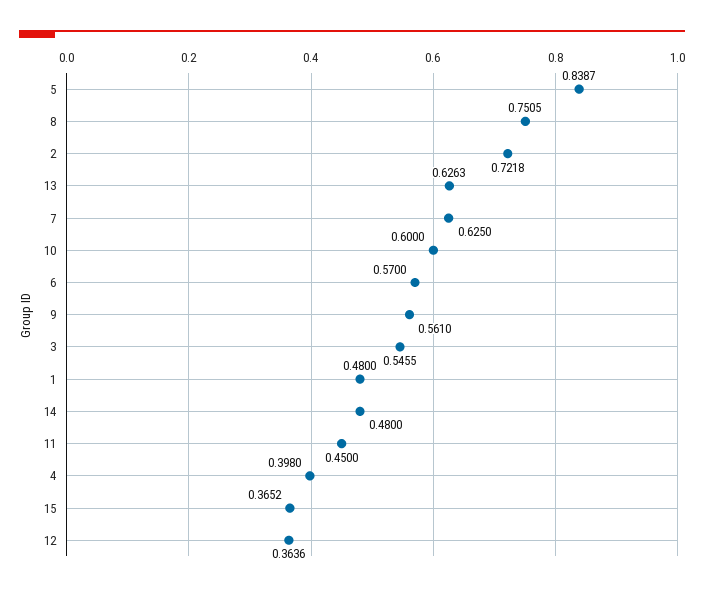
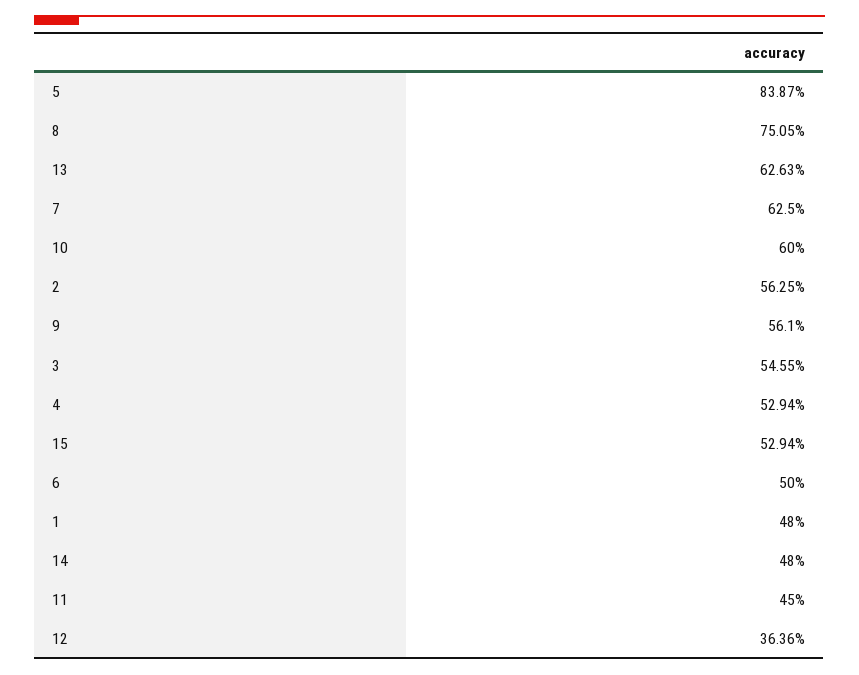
2: 0.7218 -> 0.5625
6: 0.57 -> 0.5
4: 0.398 -> 0.5294
15: 0.3652 -> 0.5294

